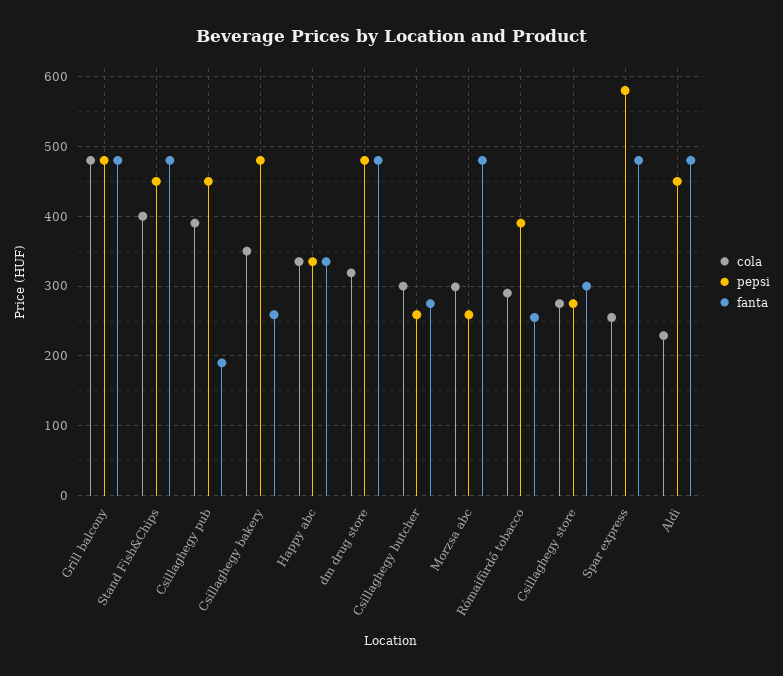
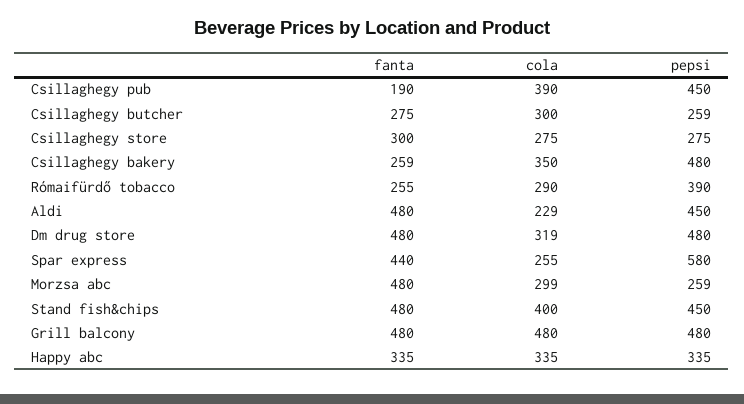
fanta, Spar express: 480 -> 440

